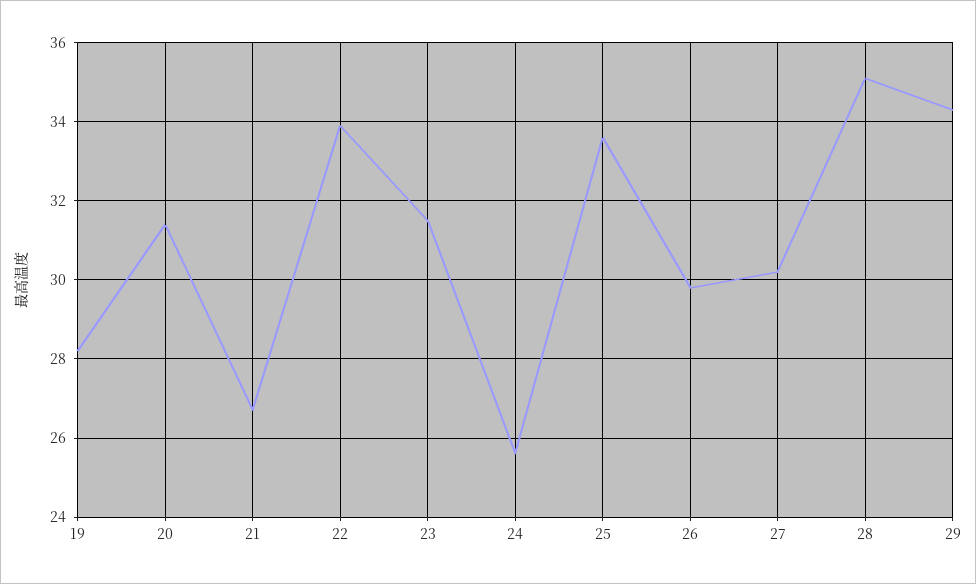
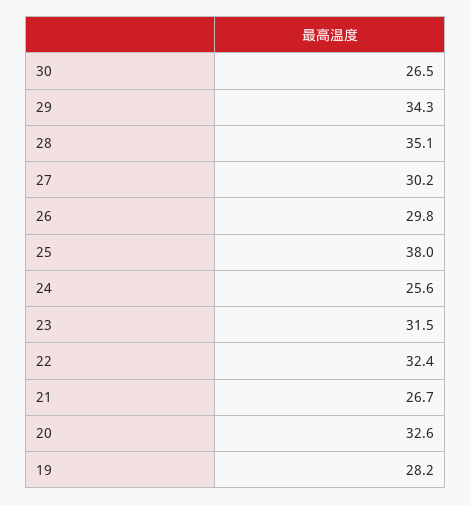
20: 31.5 -> 32.6
22: 34 -> 32.4
25: 33.5 -> 38
30: none -> 26.5

